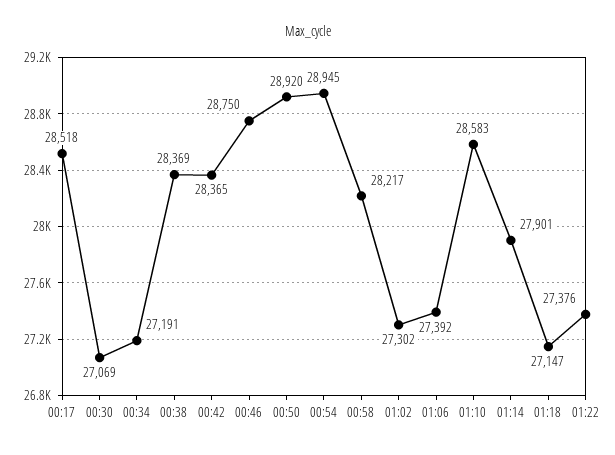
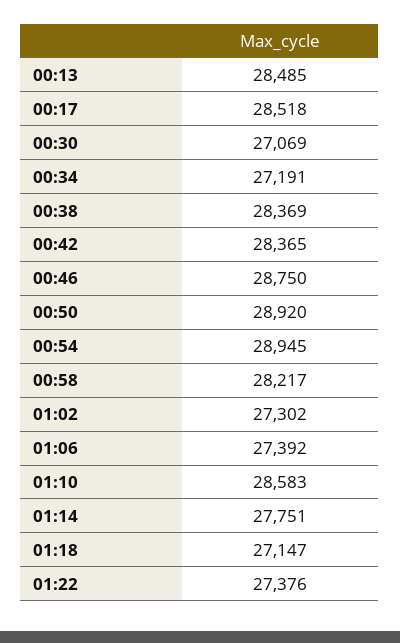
01:14: 27901 -> 27751
00:13: none -> 28485

